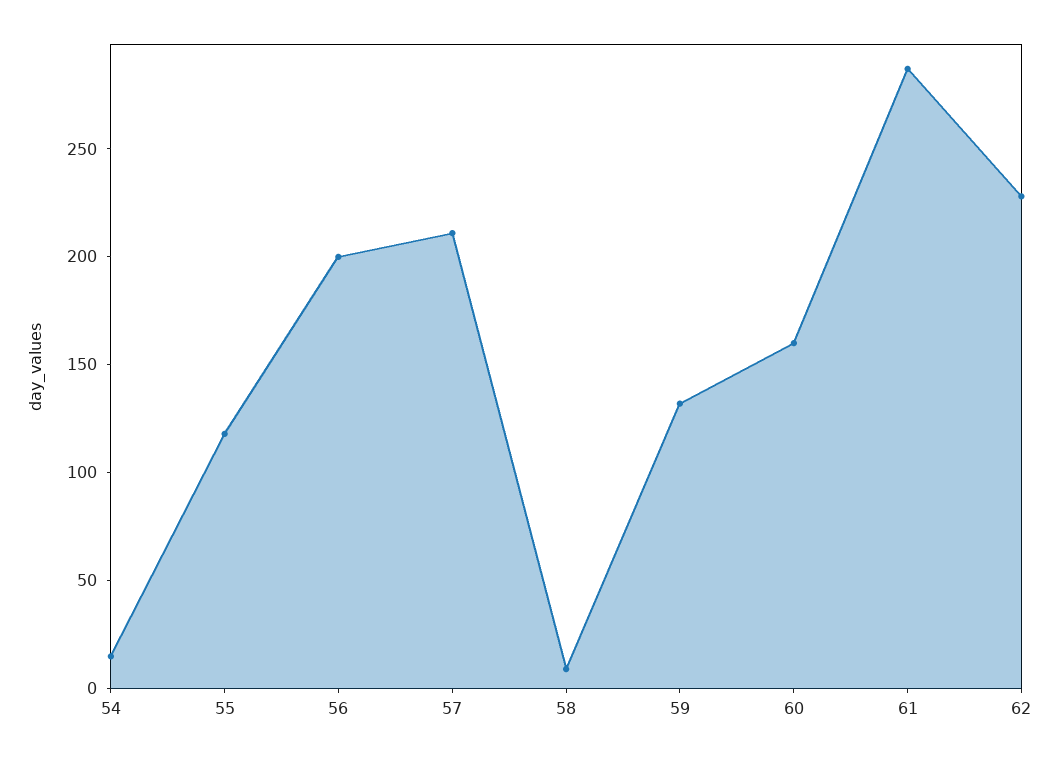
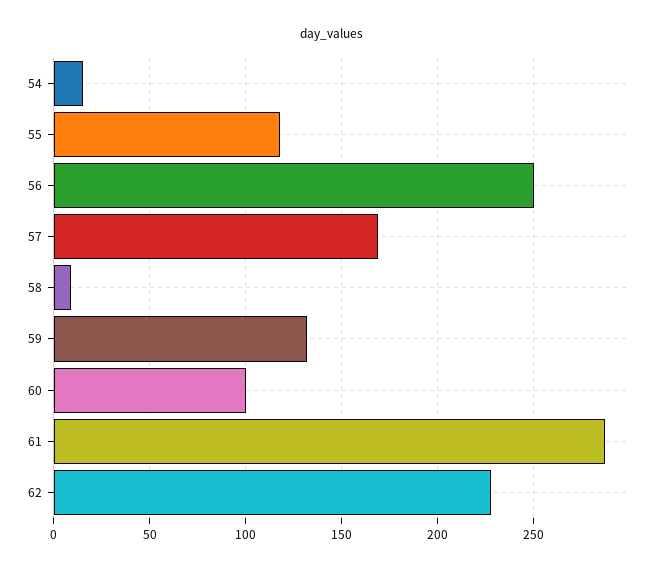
56: 200 -> 250
57: 210 -> 170
60: 160 -> 100

